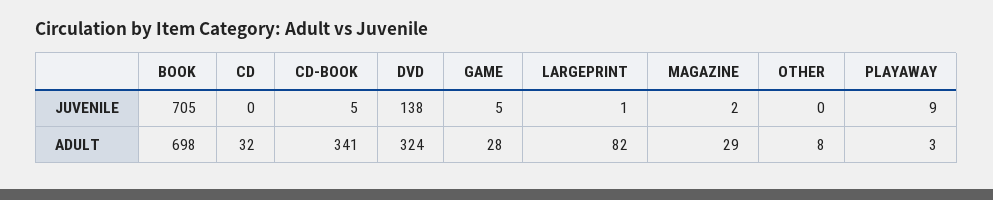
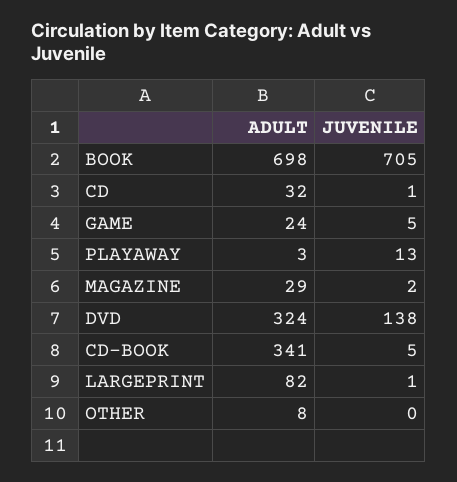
CD, JUVENILE: 0 -> 1
PLAYAWAY, JUVENILE: 9 -> 13
GAME, ADULT: 28 -> 24

